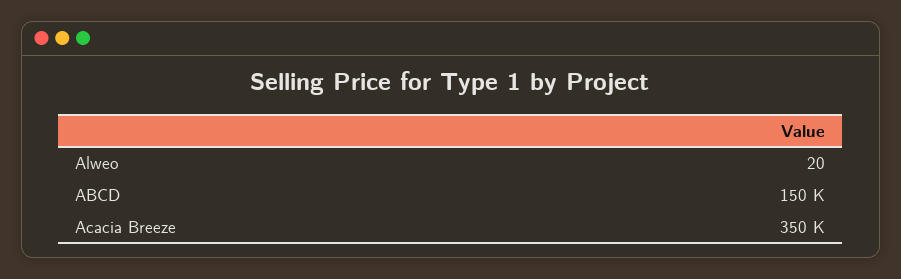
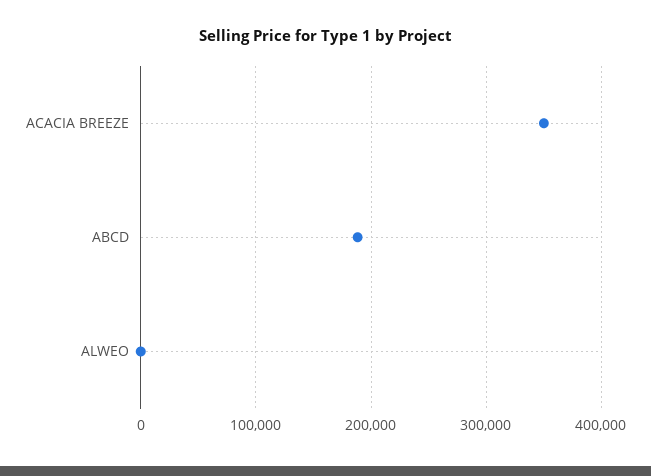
ABCD: 150000 -> 190000

